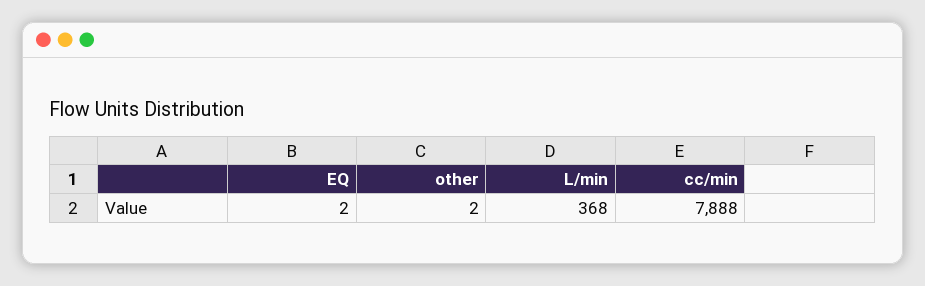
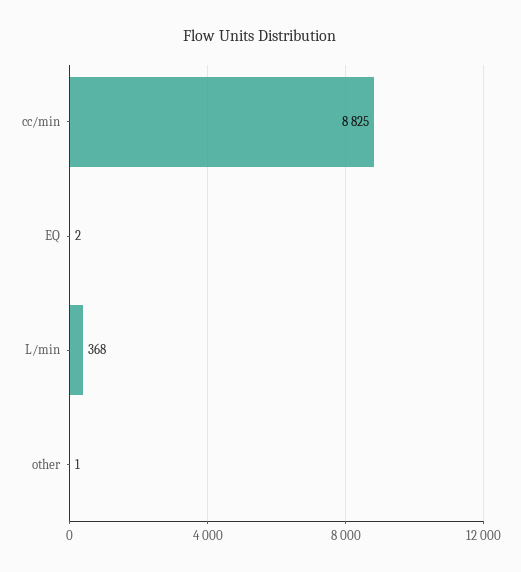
other: 2 -> 1
cc/min: 7888 -> 8825

